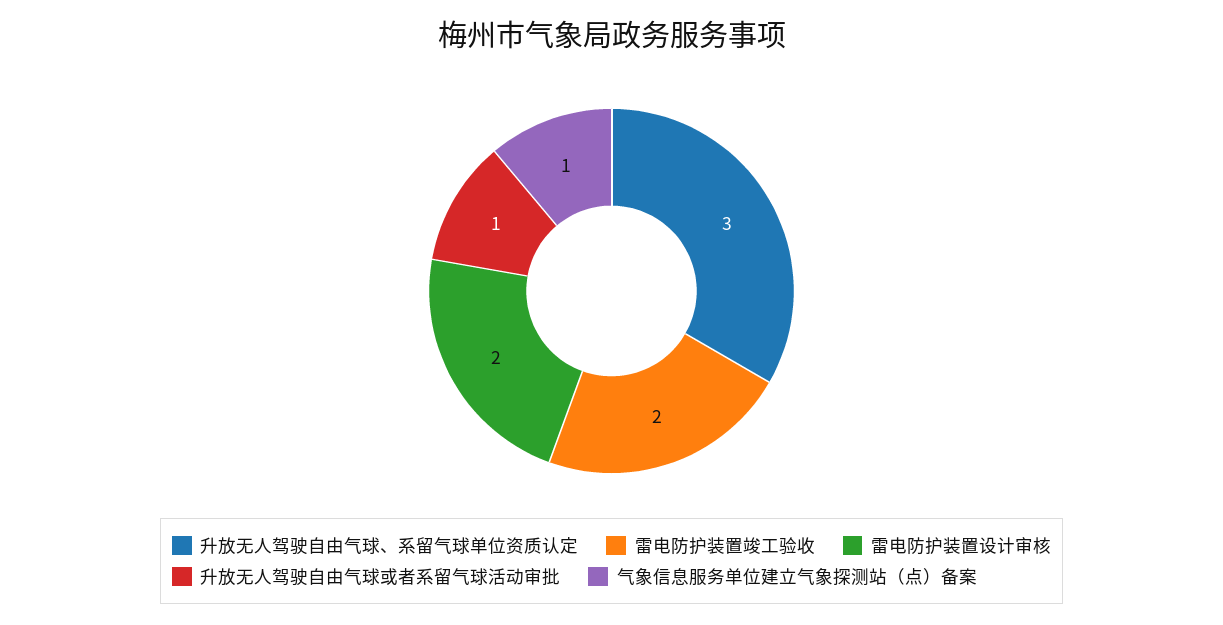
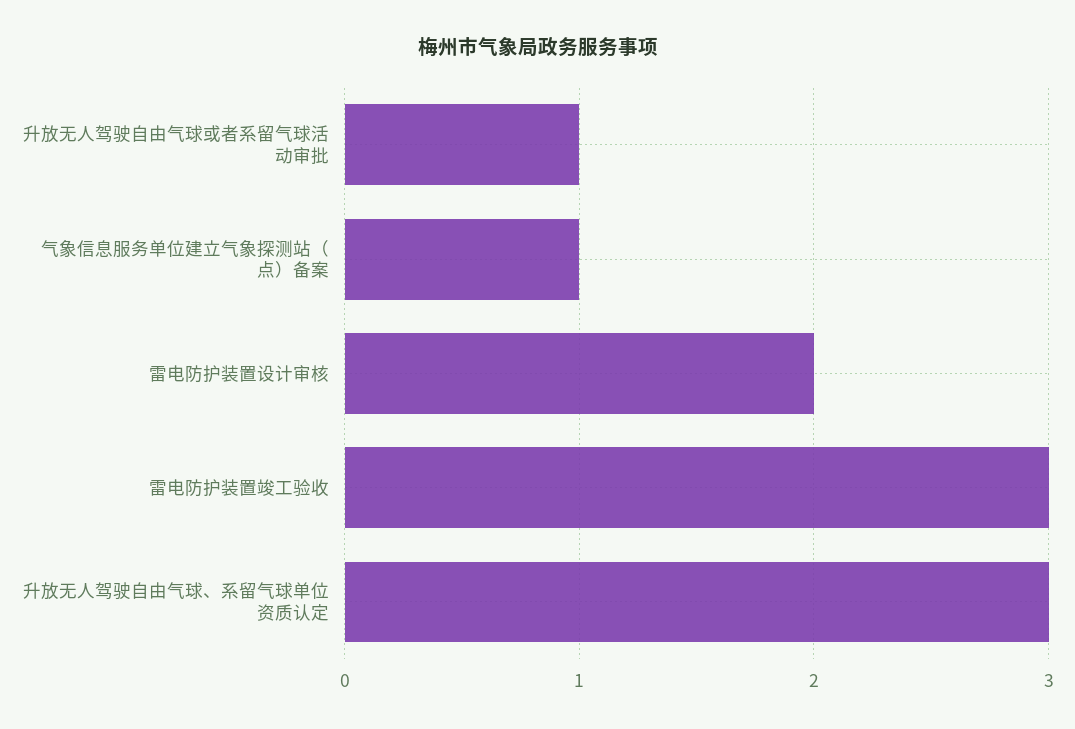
雷电防护装置竣工验收: 2 -> 3

